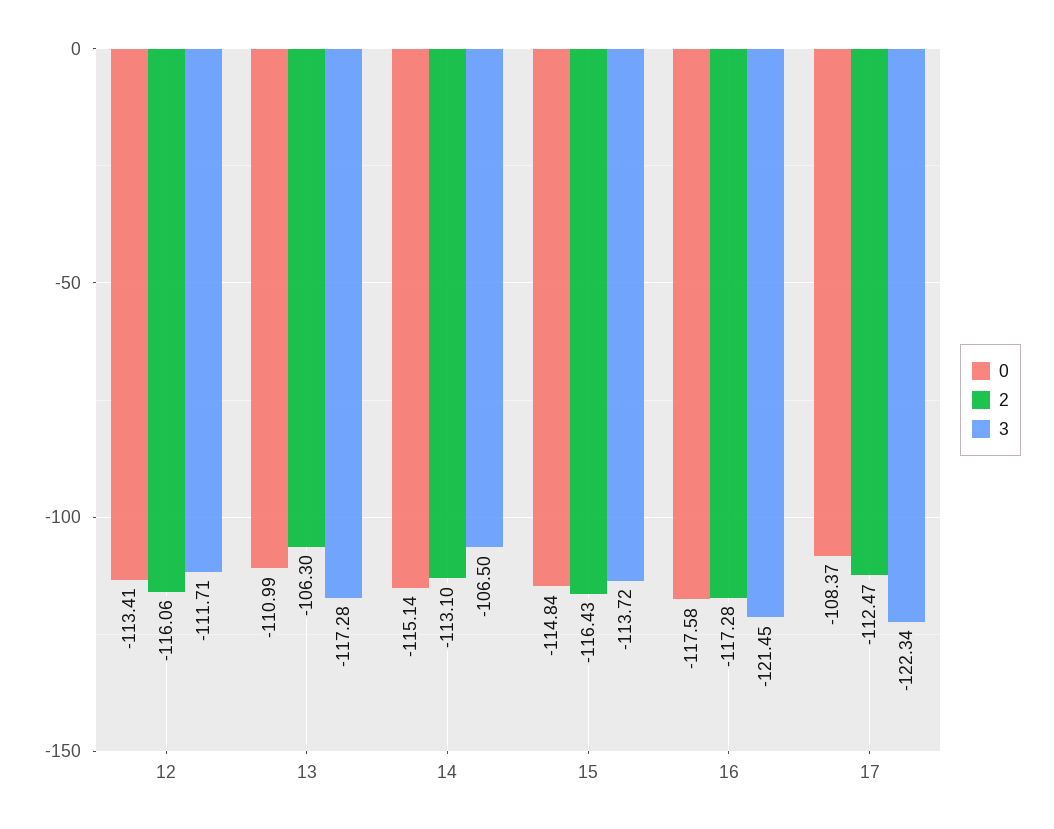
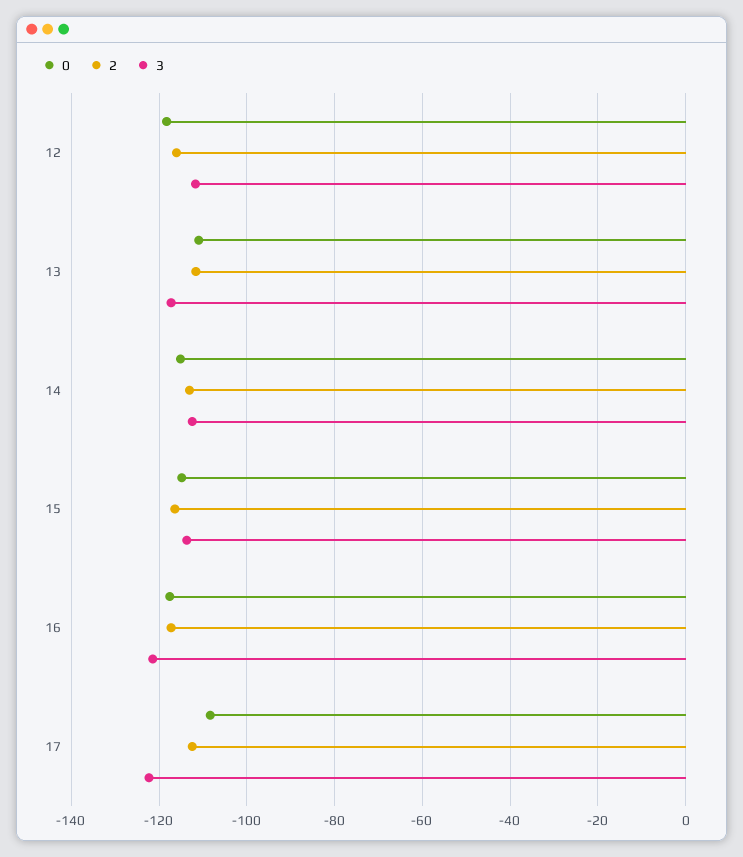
0, 12: -113.41 -> -118
2, 13: -106.3 -> -112
3, 14: -106.5 -> -112

